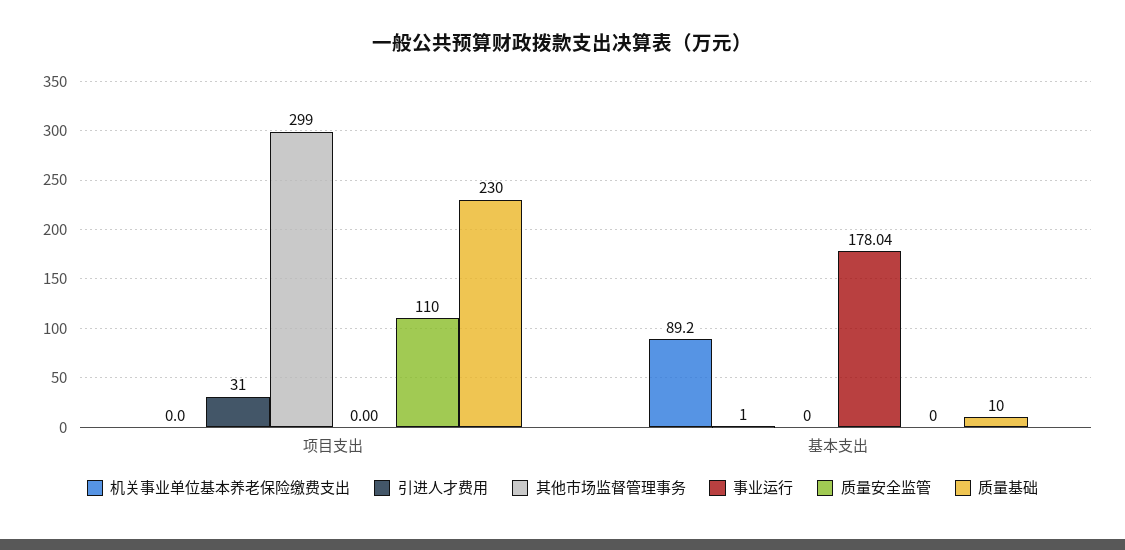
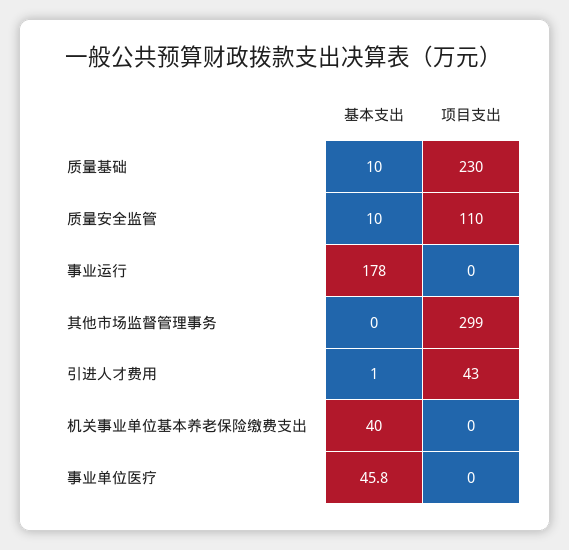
引进人才费用, 项目支出: 31 -> 43
机关事业单位基本养老保险缴费支出, 基本支出: 89.2 -> 40
质量安全监管, 基本支出: 0 -> 10
事业单位医疗, 基本支出: none -> 45.8
事业单位医疗, 项目支出: none -> 0

